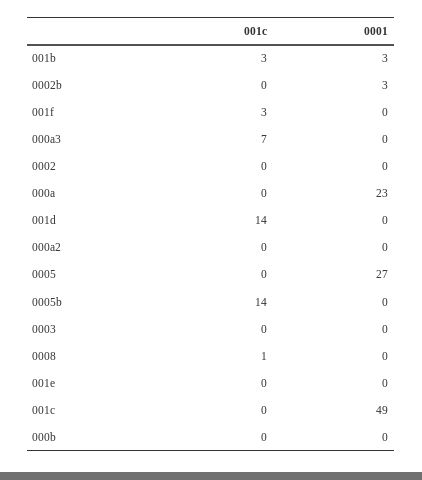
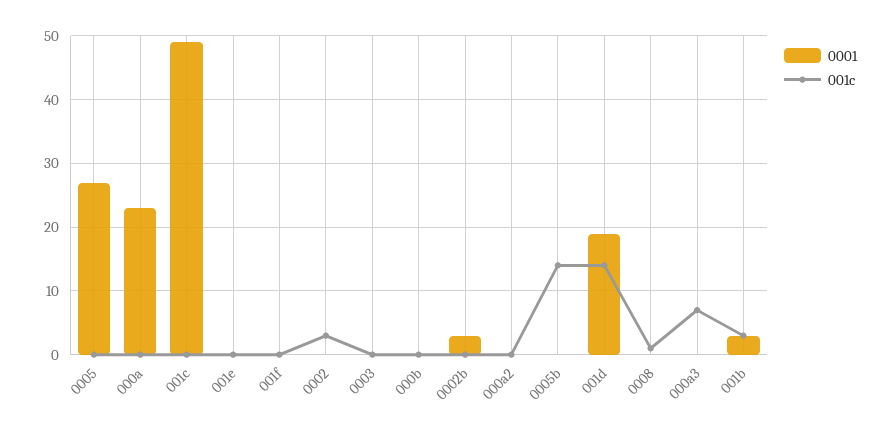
001c, 001f: 3 -> 0
001c, 0002: 0 -> 3
0001, 001d: 0 -> 19

